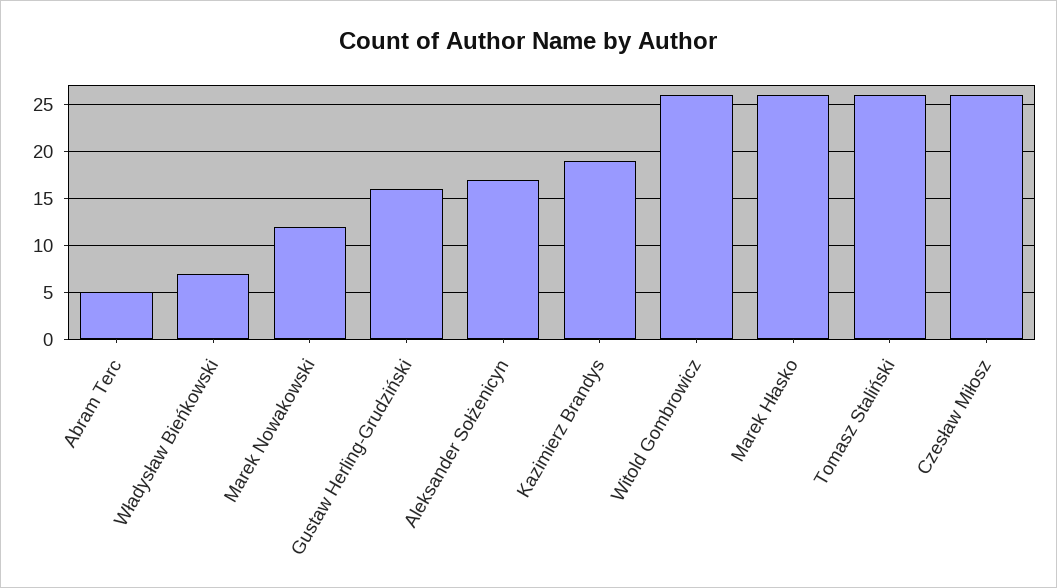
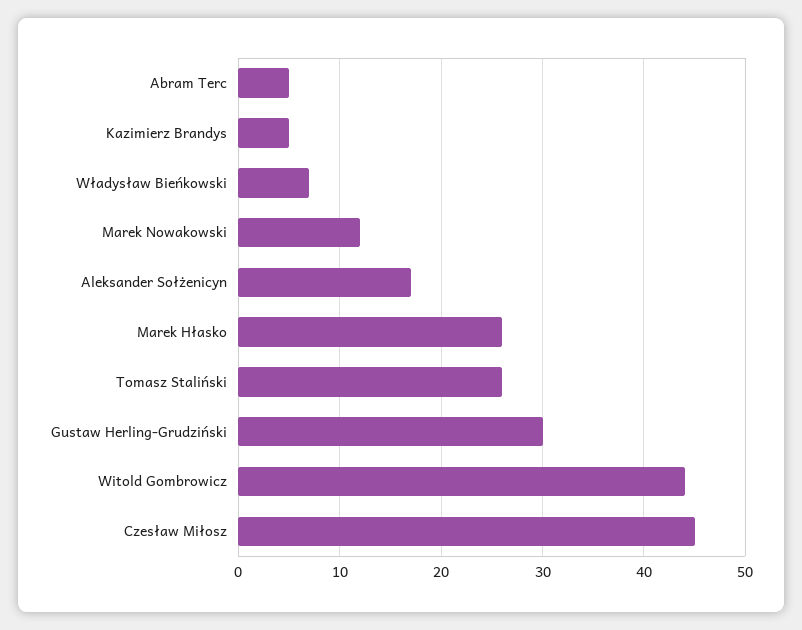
Gustaw Herling-Grudziński: 16 -> 30
Kazimierz Brandys: 19 -> 5
Witold Gombrowicz: 26 -> 44
Czesław Miłosz: 26 -> 45

